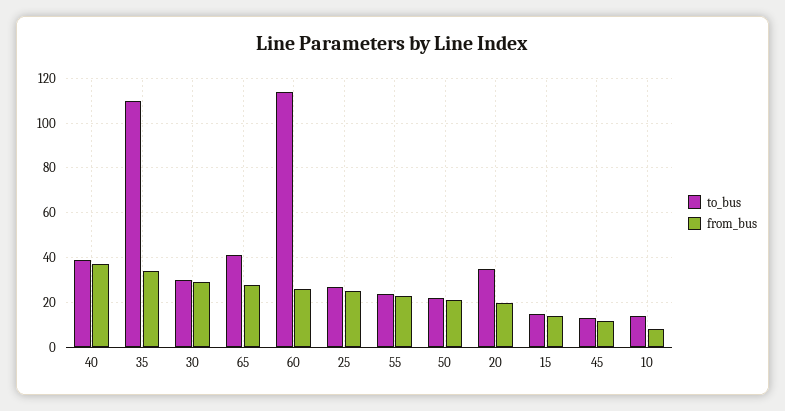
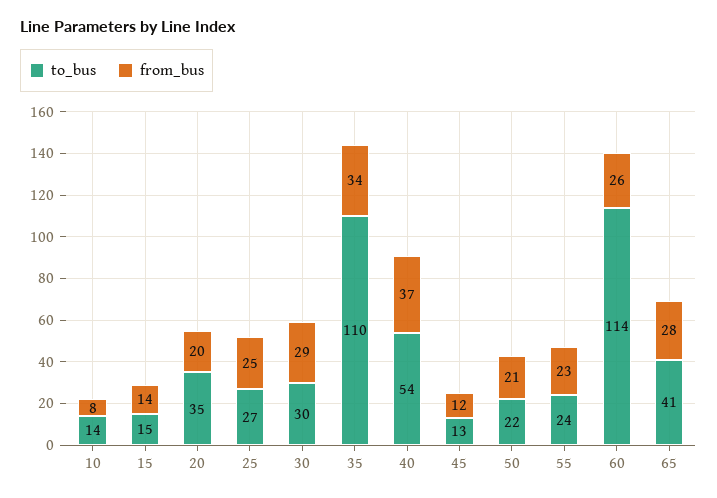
to_bus, 40: 40 -> 54

